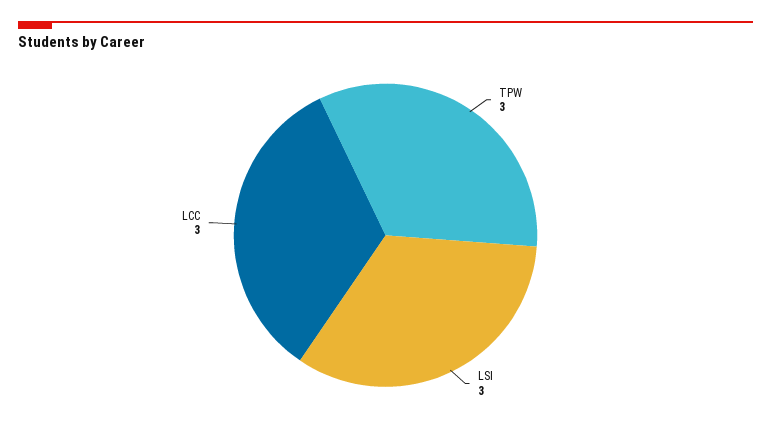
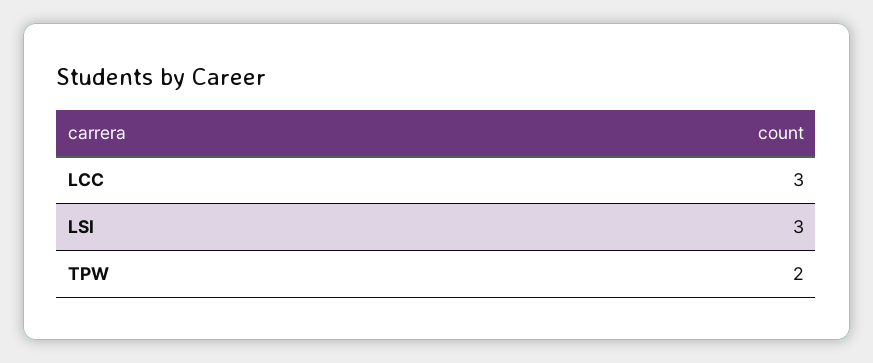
TPW: 3 -> 2

